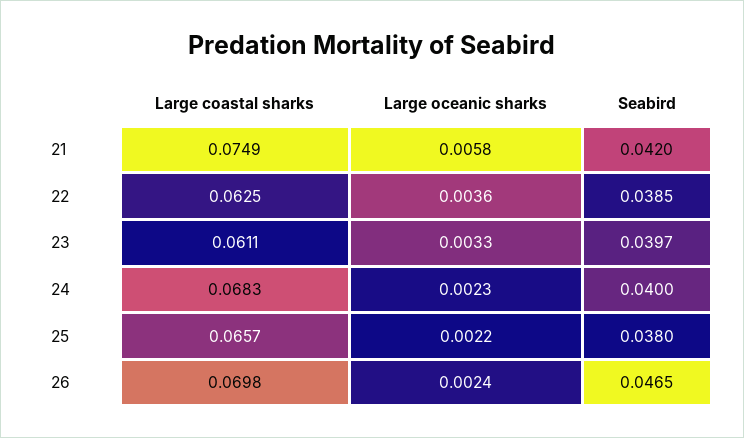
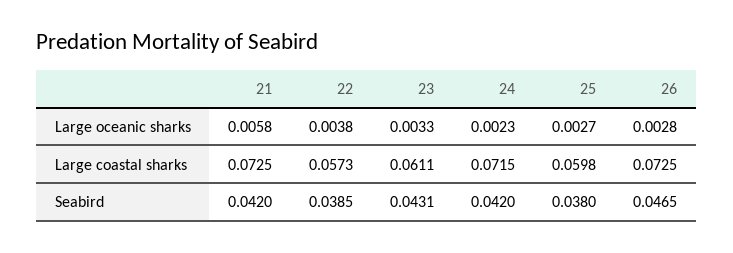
Large coastal sharks, 21: 0.0749 -> 0.0725
Large coastal sharks, 22: 0.0625 -> 0.0573
Large oceanic sharks, 22: 0.0036 -> 0.0038
Seabird, 23: 0.0397 -> 0.0431
Large coastal sharks, 24: 0.0683 -> 0.0715
Seabird, 24: 0.04 -> 0.042
Large coastal sharks, 25: 0.0657 -> 0.0598
Large oceanic sharks, 25: 0.0022 -> 0.0027
Large coastal sharks, 26: 0.0698 -> 0.0725
Large oceanic sharks, 26: 0.0024 -> 0.0028

